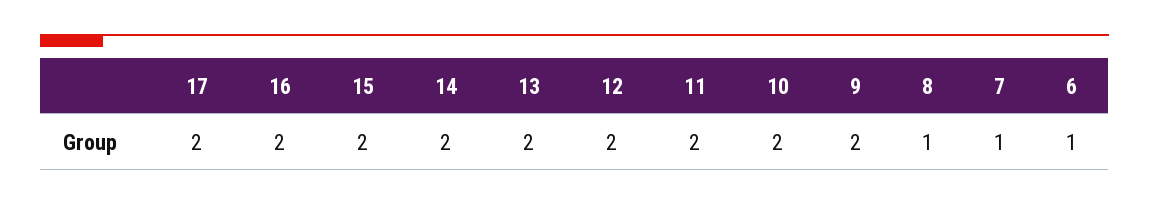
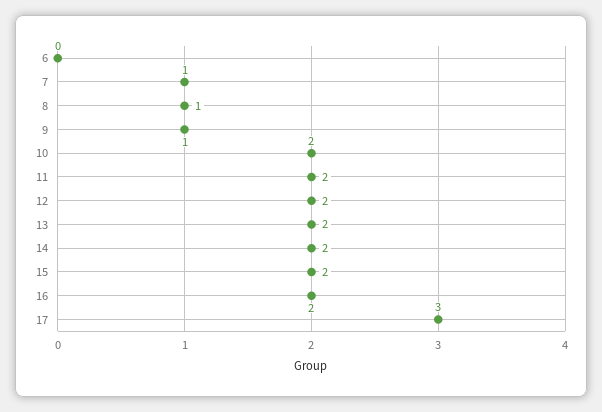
17: 2 -> 3
9: 2 -> 1
6: 1 -> 0

